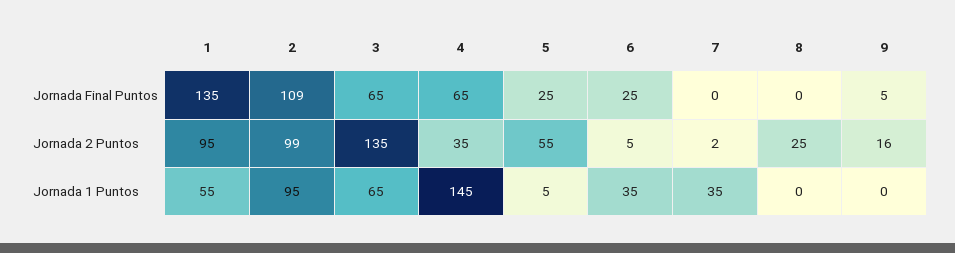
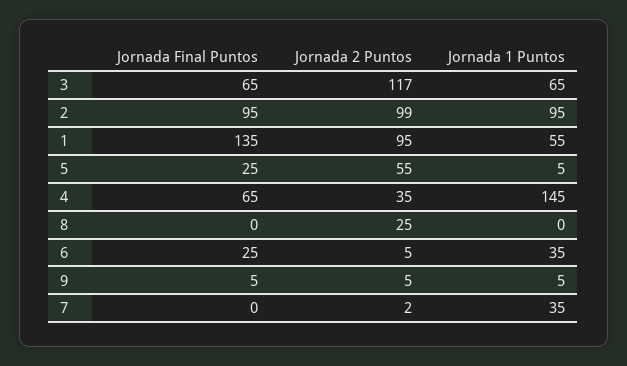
2, Jornada Final Puntos: 109 -> 95
3, Jornada 2 Puntos: 135 -> 117
9, Jornada 2 Puntos: 16 -> 5
9, Jornada 1 Puntos: 0 -> 5

